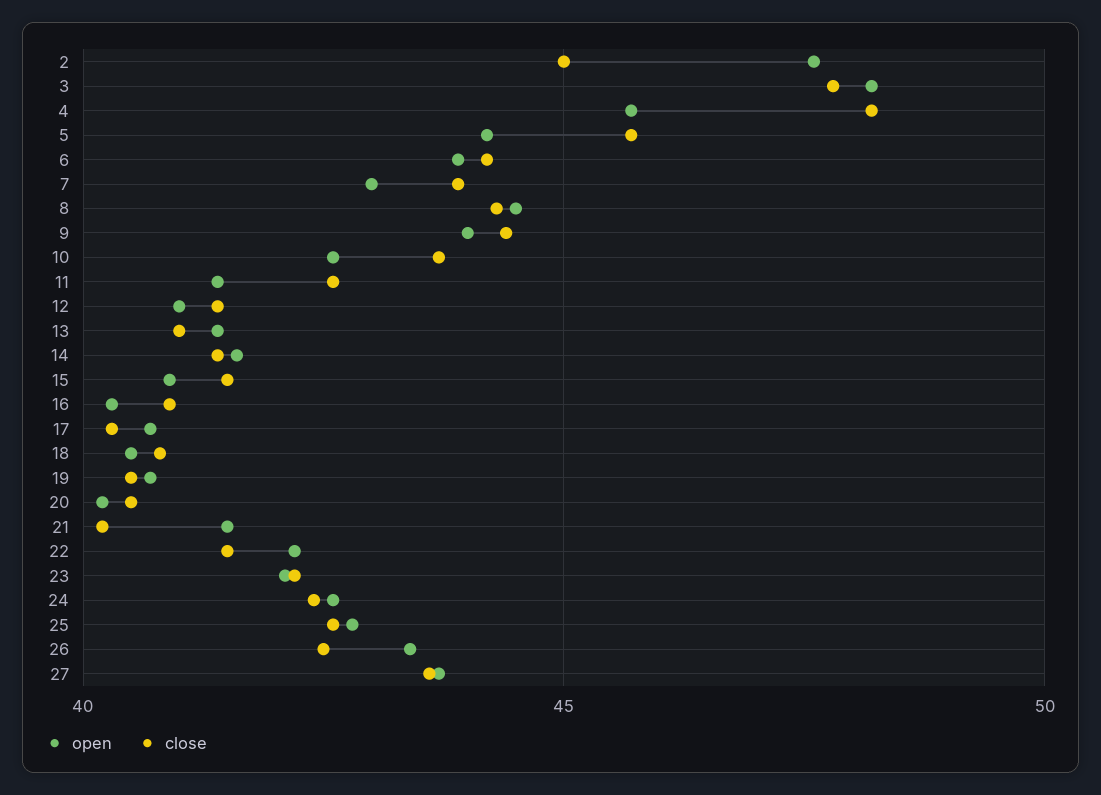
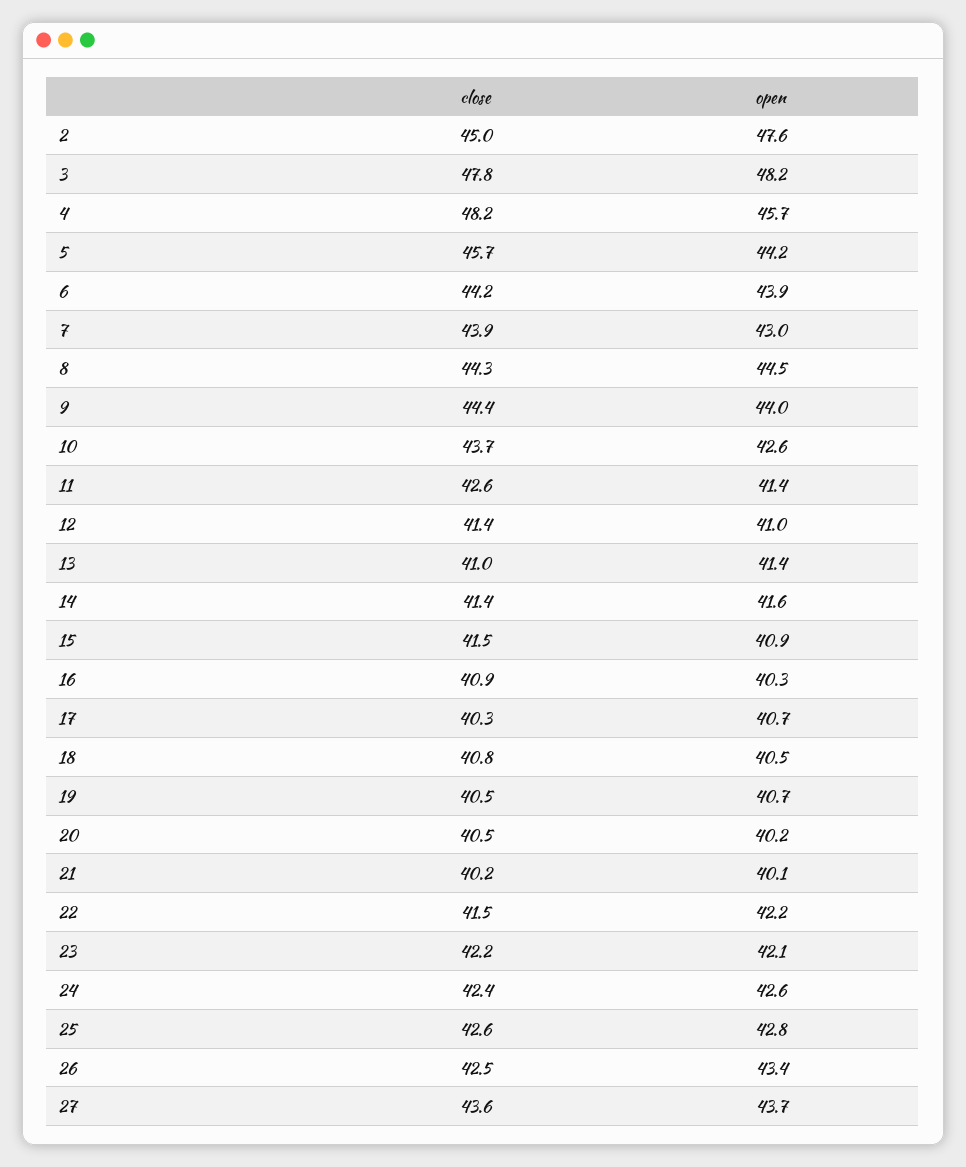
open, 21: 41.5 -> 40.1

